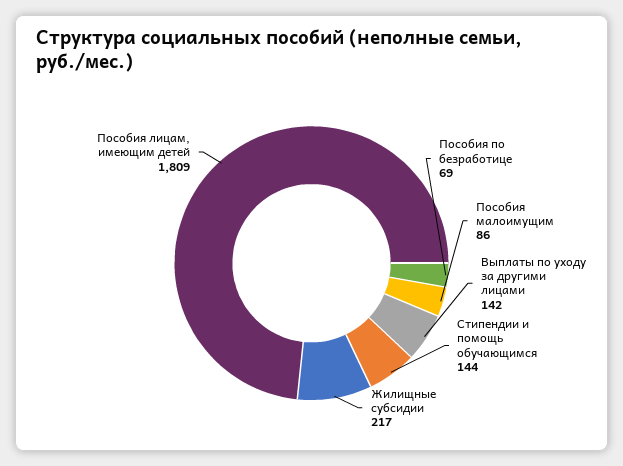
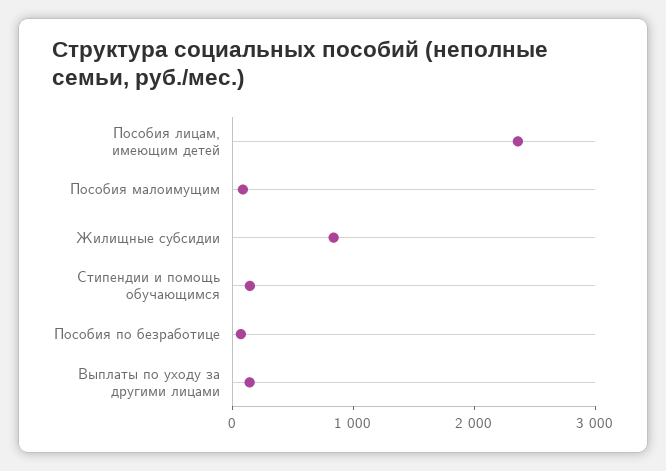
Жилищные субсидии: 217 -> 800
Пособия лицам, имеющим детей: 1809 -> 2400

